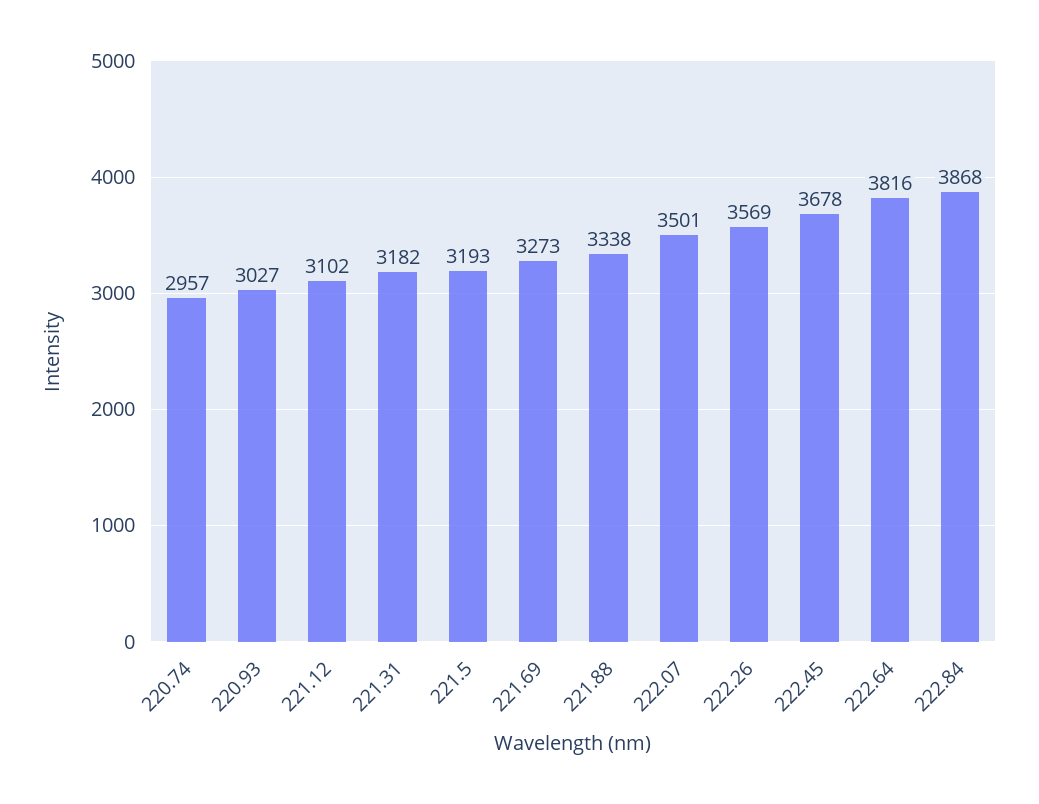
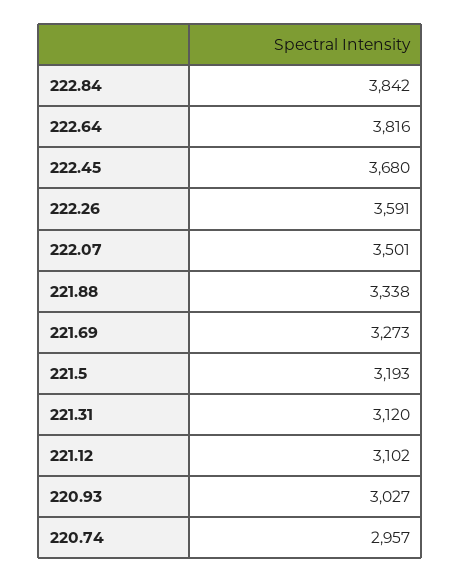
221.31: 3182 -> 3120
222.26: 3569 -> 3591
222.45: 3678 -> 3680
222.84: 3868 -> 3842

